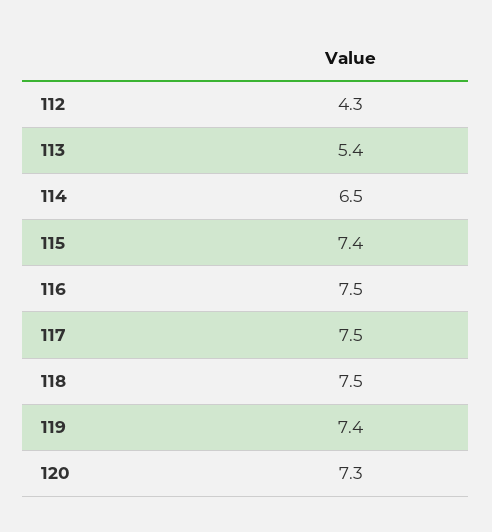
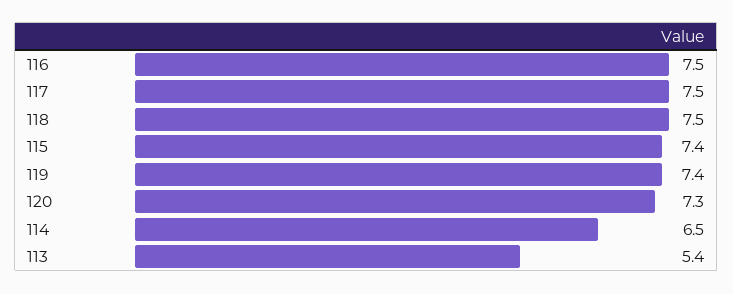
112: 4.3 -> none

